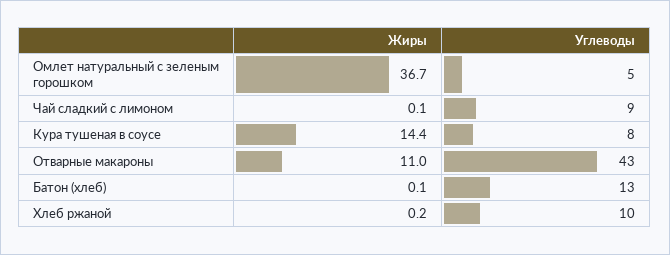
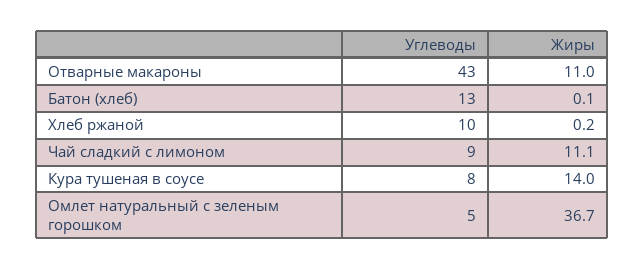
Жиры, Чай сладкий с лимоном: 0.1 -> 11.1
Жиры, Кура тушеная в соусе: 14.4 -> 14

